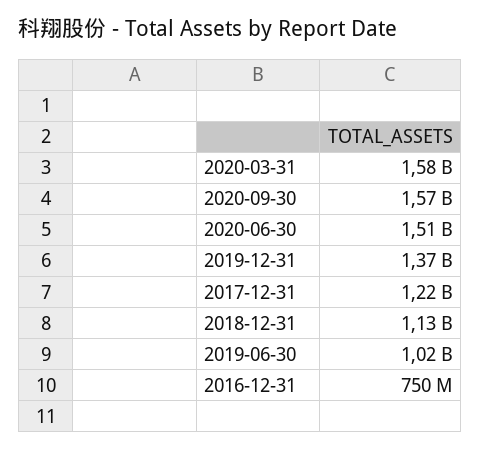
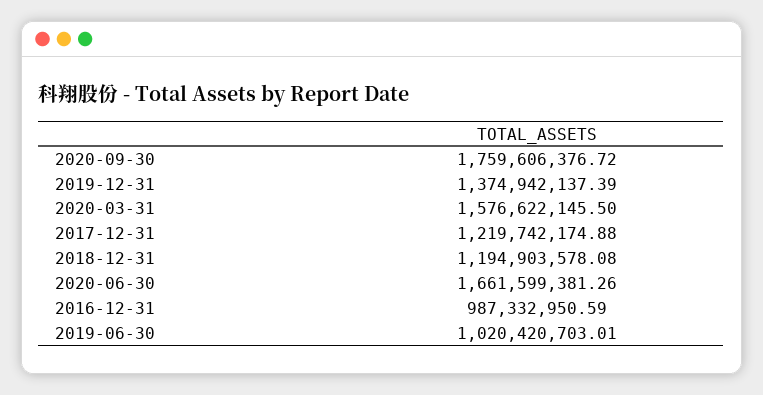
2020-09-30: 1570000000 -> 1759606376.72
2020-06-30: 1510000000 -> 1661599381.26
2018-12-31: 1130000000 -> 1194903578.08
2016-12-31: 750000000 -> 987332950.59

